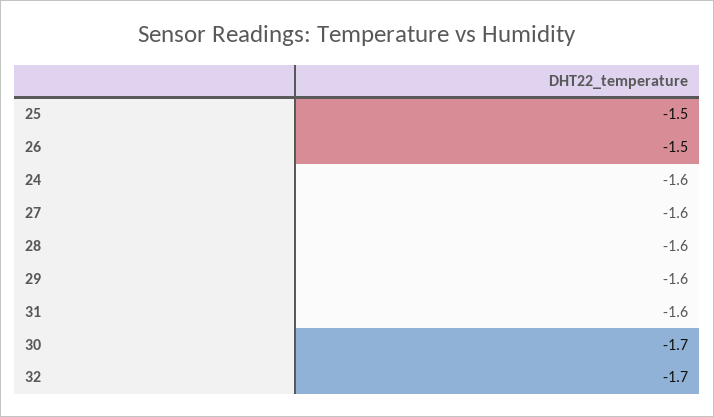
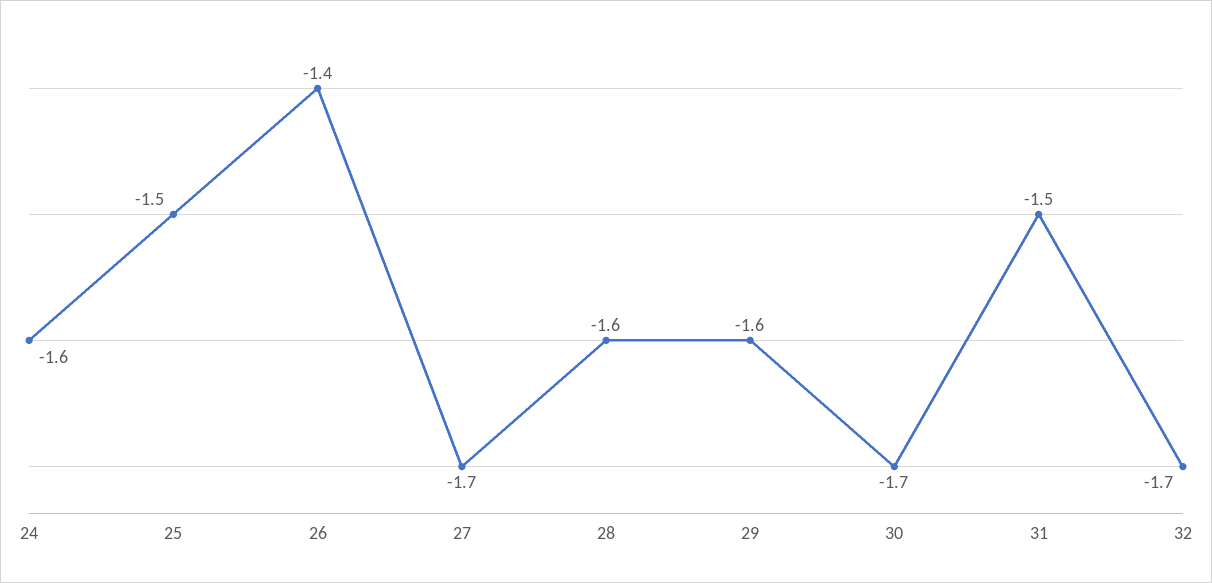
26: -1.5 -> -1.4
27: -1.6 -> -1.7
31: -1.6 -> -1.5

